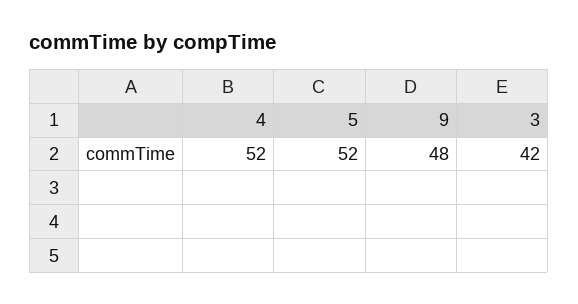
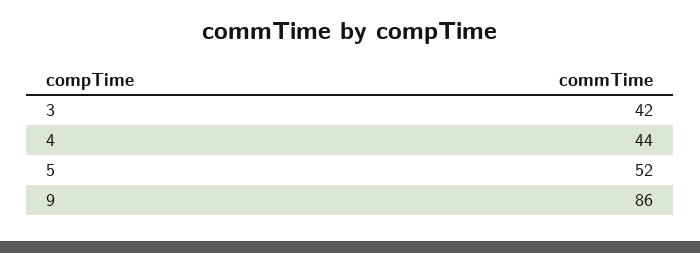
4: 52 -> 44
9: 48 -> 86

